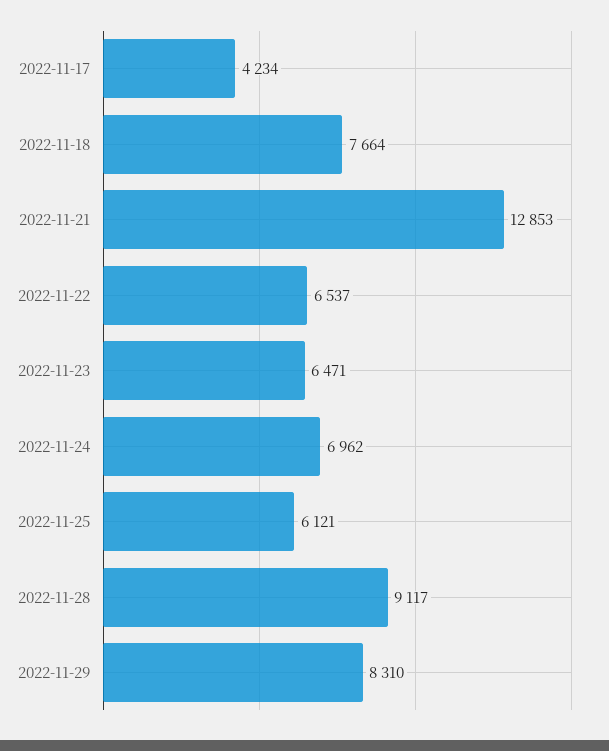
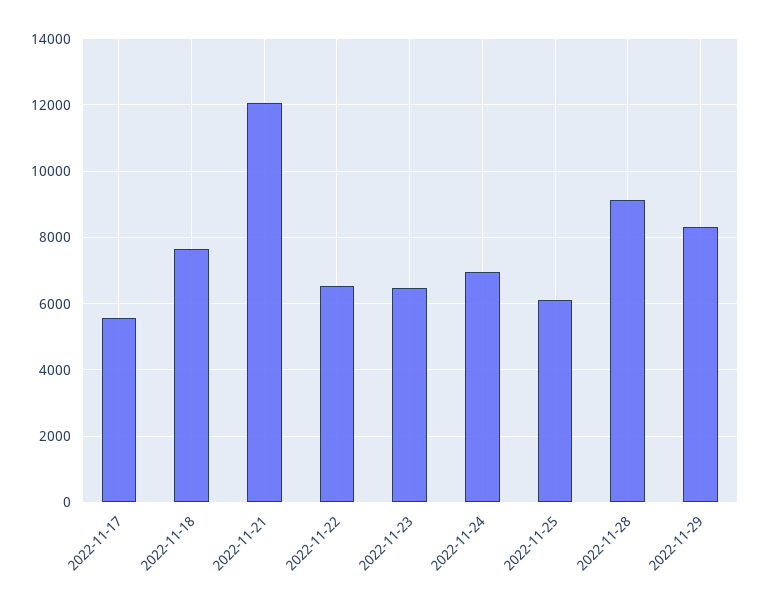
2022-11-17: 4234 -> 5600
2022-11-21: 12853 -> 12000

